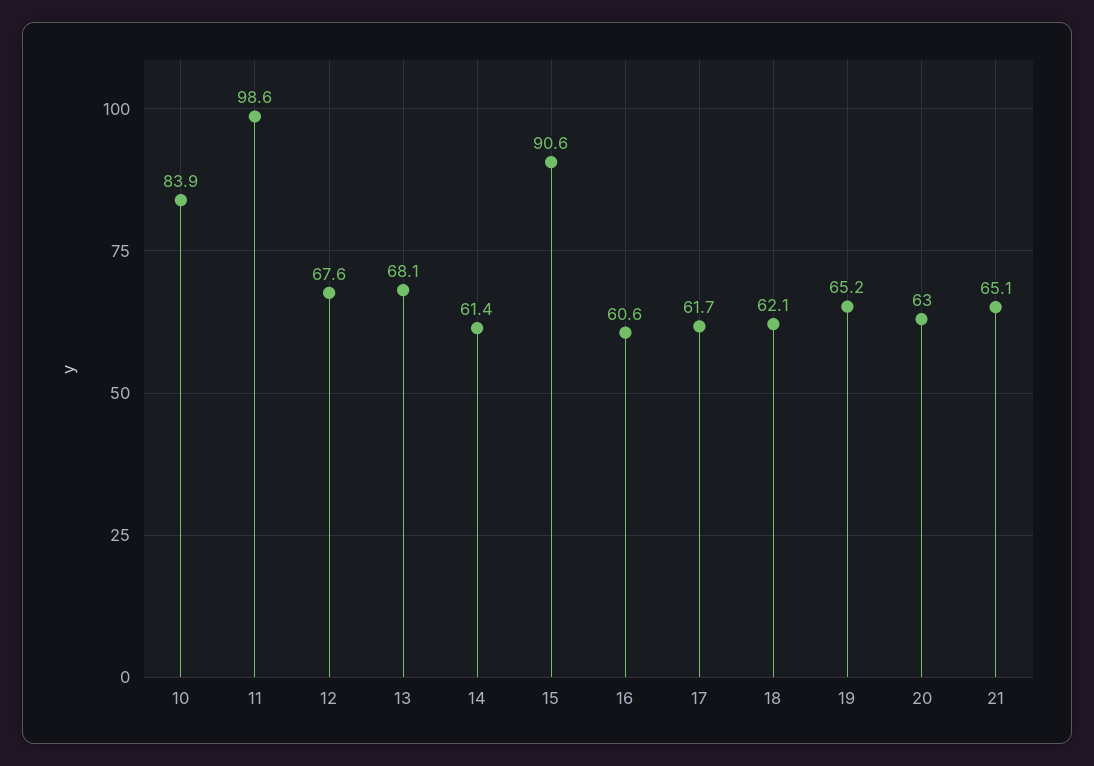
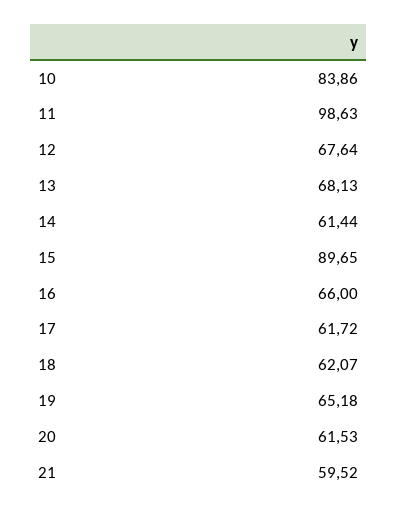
15: 90.6 -> 89.65
16: 60.6 -> 66
20: 63 -> 61.53
21: 65.1 -> 59.52

